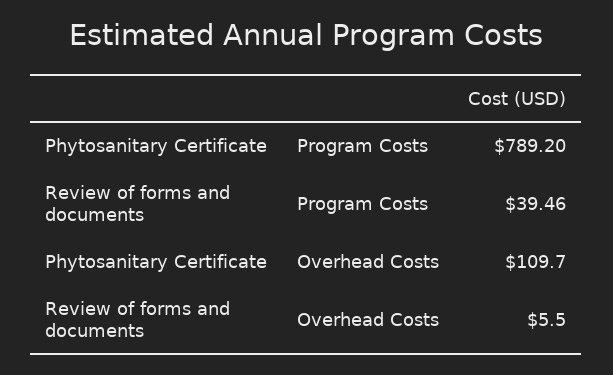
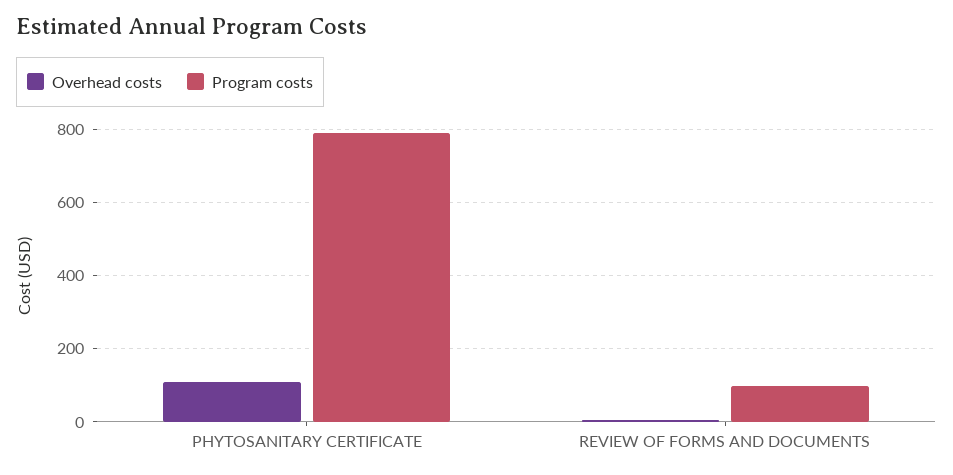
Program Costs, Review of forms and documents: 39.46 -> 100

